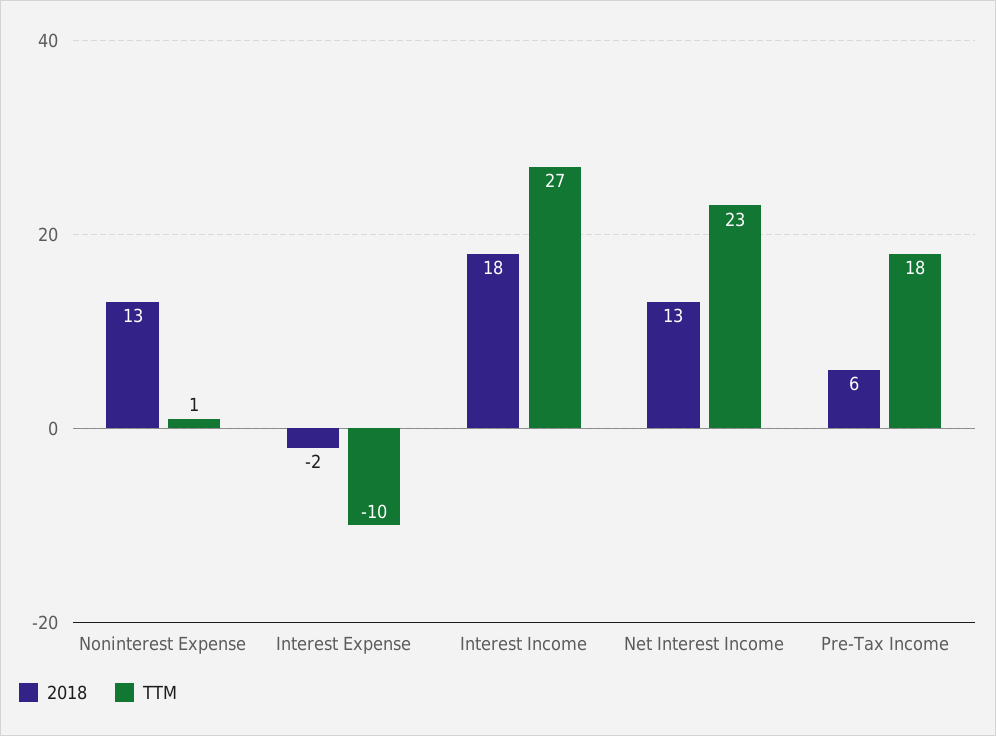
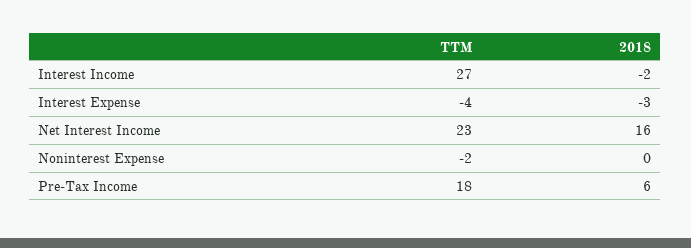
2018, Noninterest Expense: 13 -> 0
TTM, Noninterest Expense: 1 -> -2
2018, Interest Expense: -2 -> -3
TTM, Interest Expense: -10 -> -4
2018, Interest Income: 18 -> -2
2018, Net Interest Income: 13 -> 16

